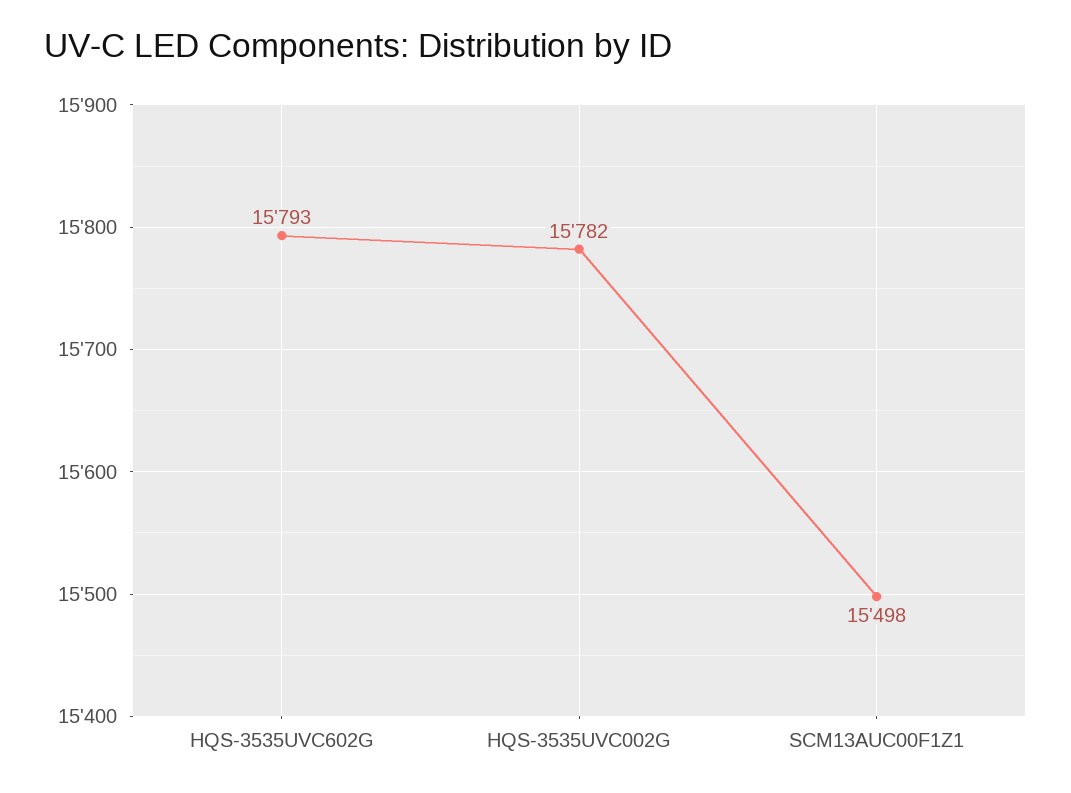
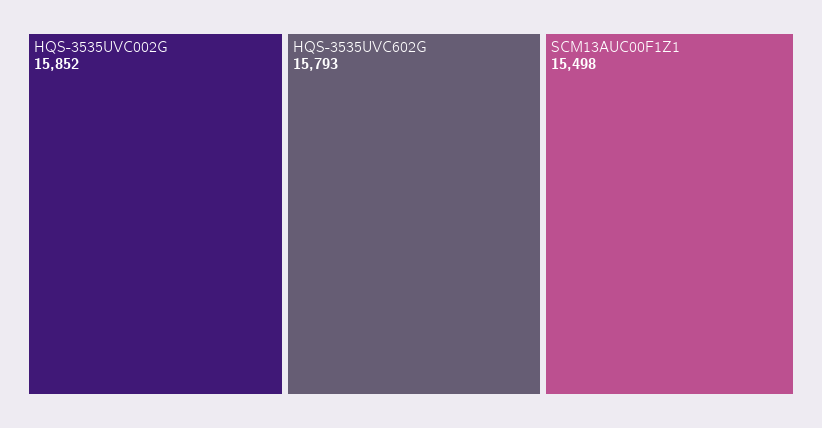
HQS-3535UVC002G: 15782 -> 15852

